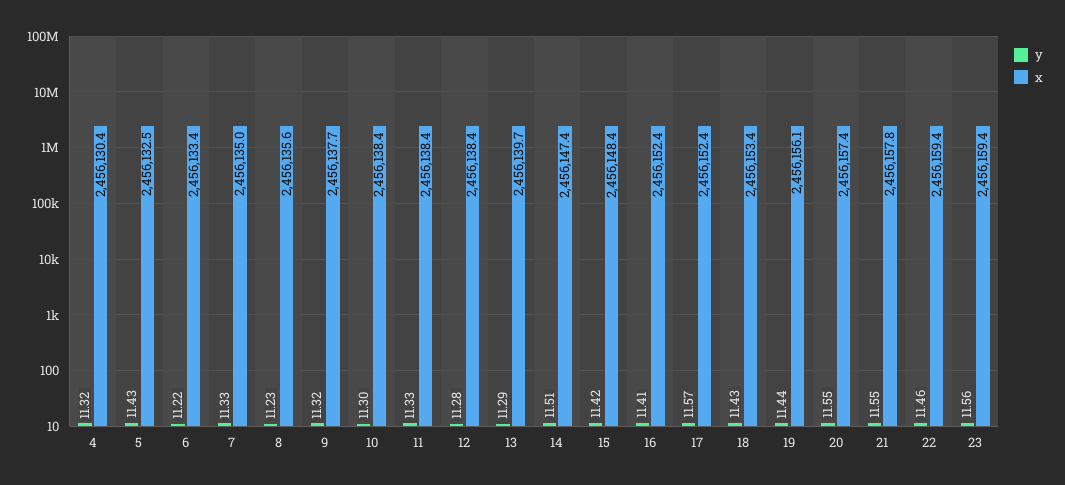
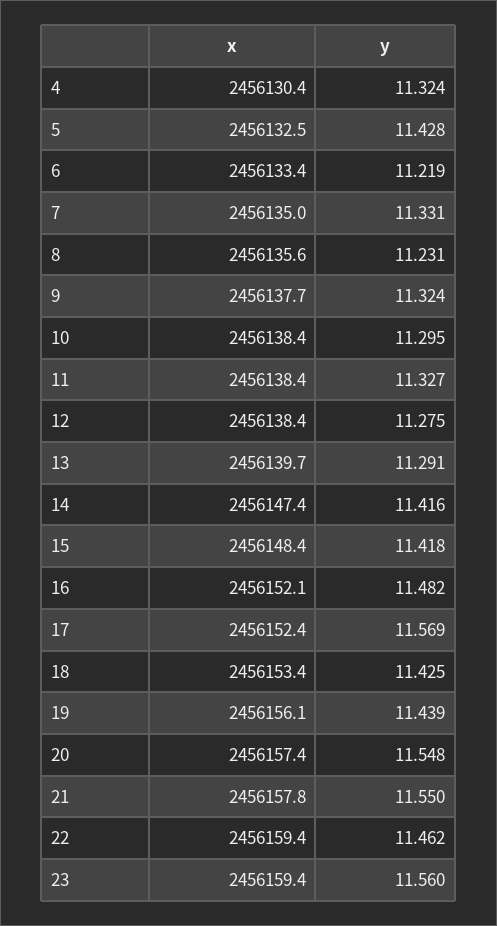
y, 14: 11.51 -> 11.416
y, 16: 11.41 -> 11.482
x, 16: 2456152.4 -> 2456152.1

